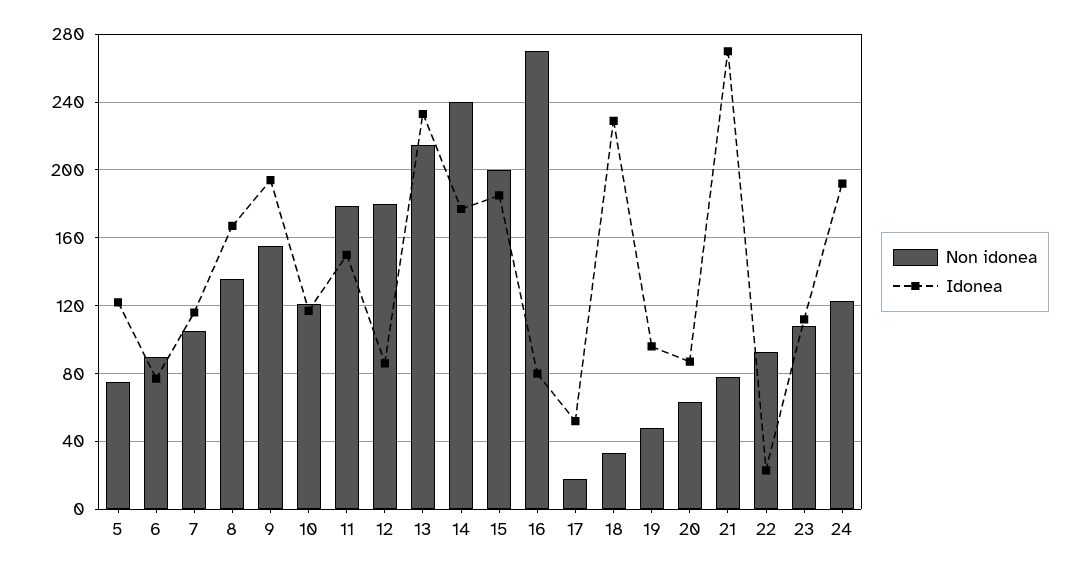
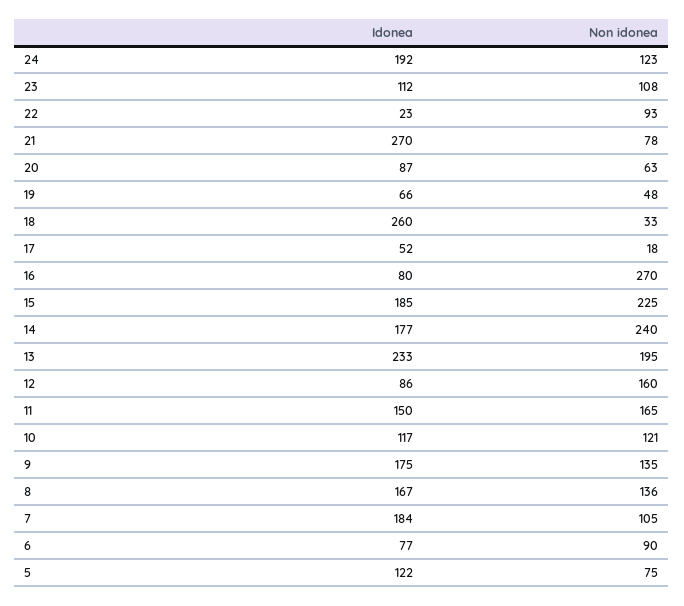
Idonea, 7: 115 -> 184
Non idonea, 9: 155 -> 135
Idonea, 9: 195 -> 175
Non idonea, 11: 180 -> 165
Non idonea, 12: 180 -> 160
Non idonea, 13: 215 -> 195
Non idonea, 15: 200 -> 225
Idonea, 18: 230 -> 260
Idonea, 19: 95 -> 66

